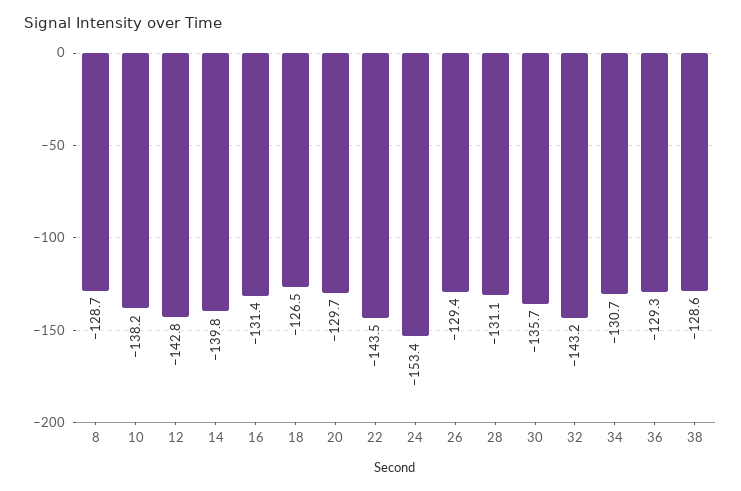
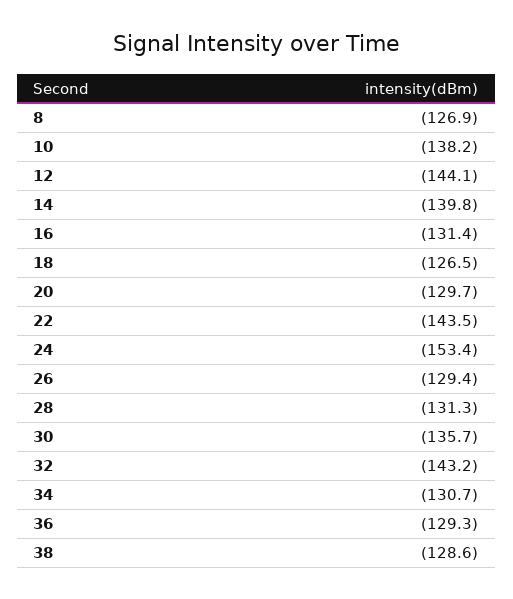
8: -128.7 -> -126.9
12: -142.8 -> -144.1
28: -131.1 -> -131.3

